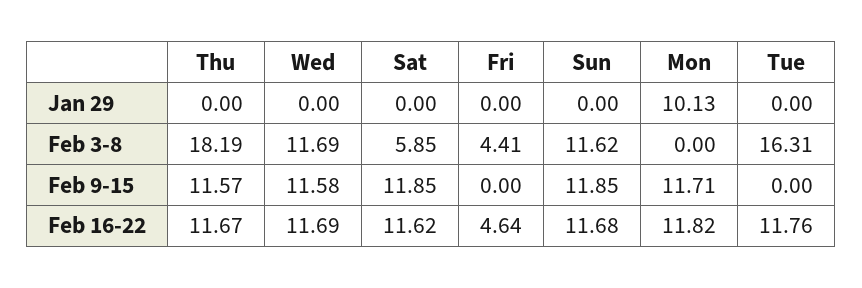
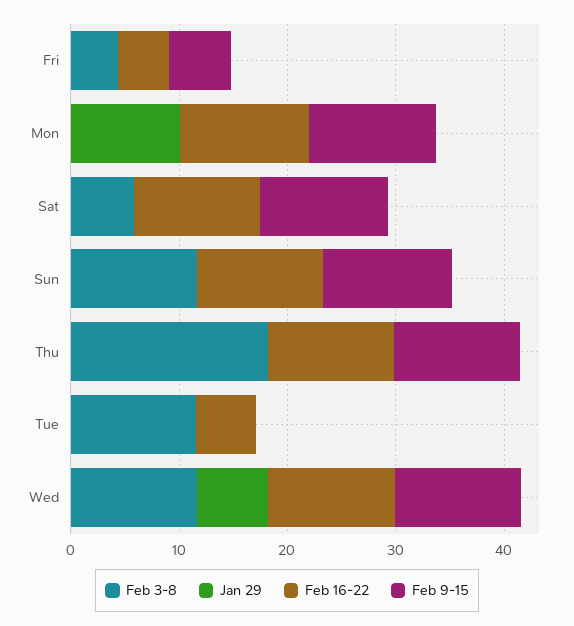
Jan 29, Wed: 0 -> 6
Feb 3-8, Tue: 16.31 -> 12
Feb 9-15, Fri: 0 -> 6
Feb 16-22, Tue: 11.76 -> 6

